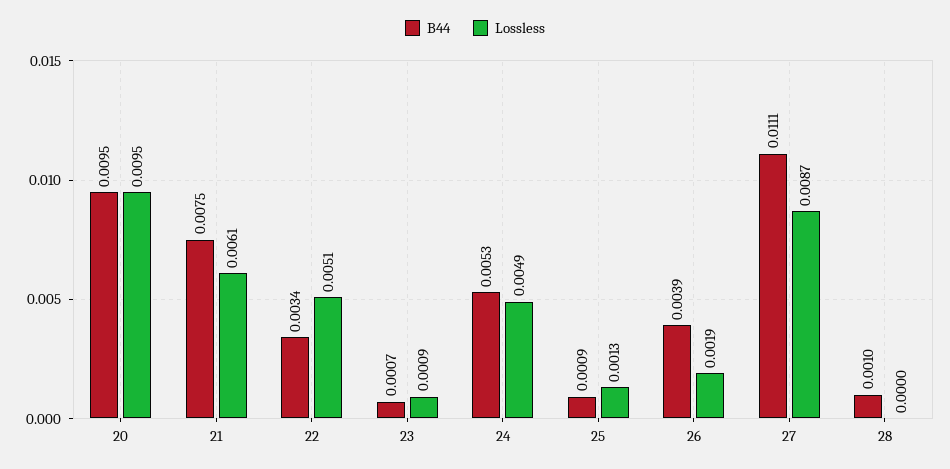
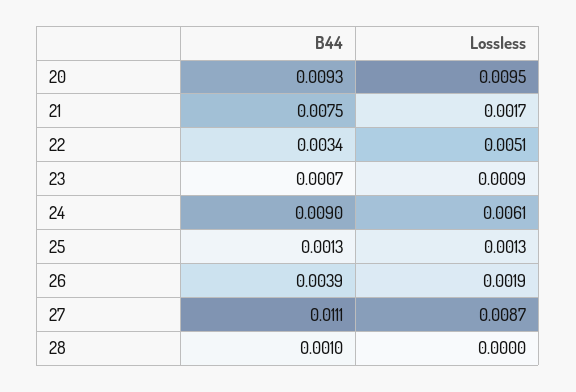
B44, 20: 0.0095 -> 0.0093
Lossless, 21: 0.0061 -> 0.0017
B44, 24: 0.0053 -> 0.009
Lossless, 24: 0.0049 -> 0.0061
B44, 25: 0.0009 -> 0.0013

